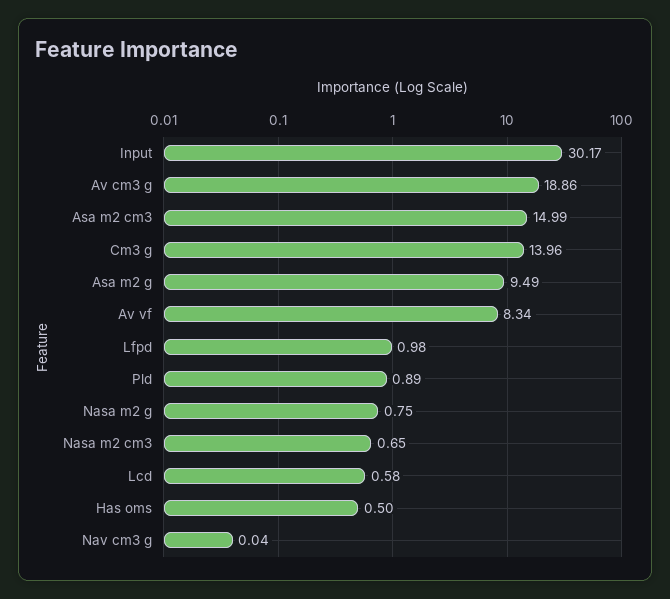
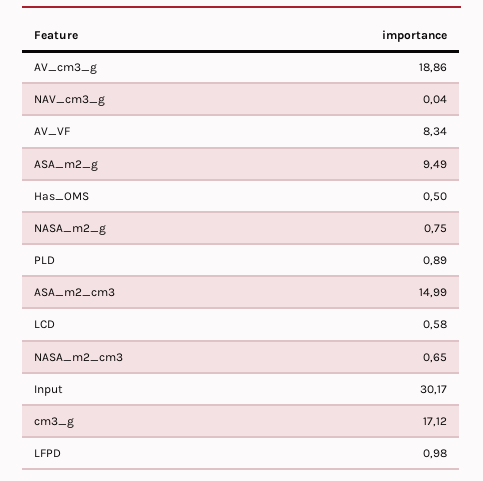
Cm3 g: 13.96 -> 17.12

